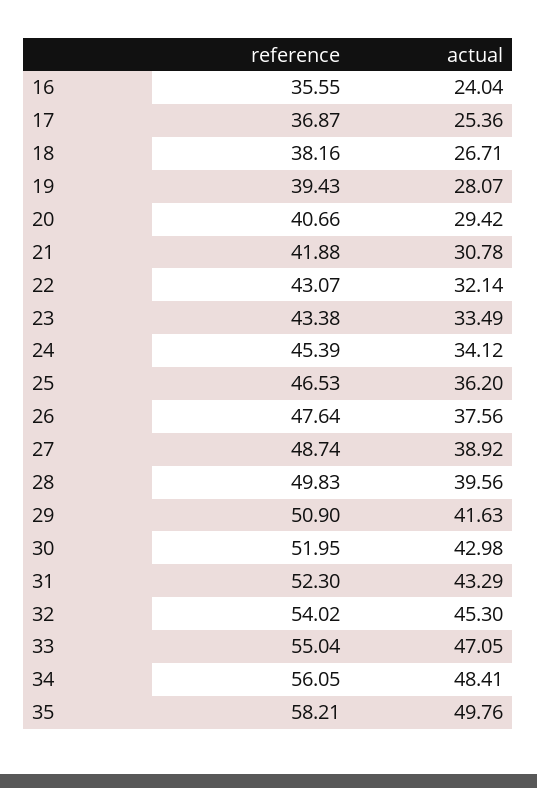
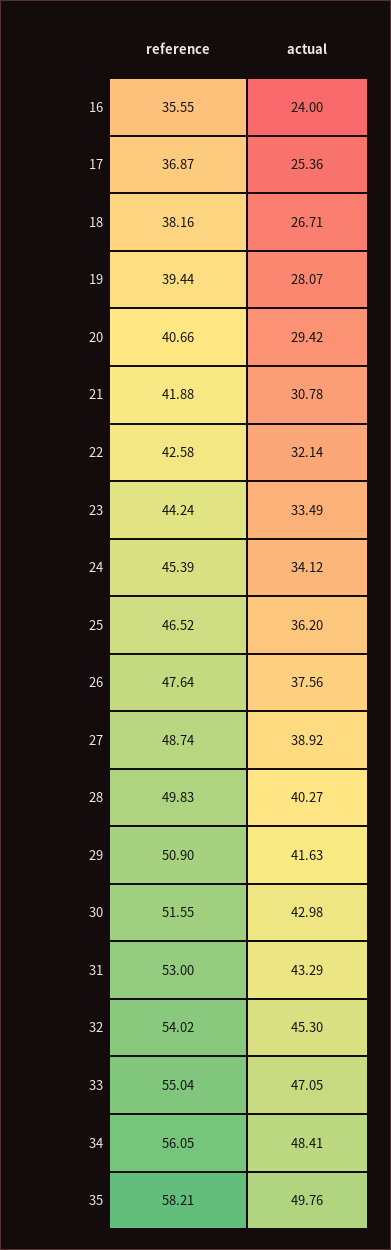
actual, 16: 24.04 -> 24
reference, 19: 39.43 -> 39.44
reference, 22: 43.07 -> 42.58
reference, 23: 43.38 -> 44.24
reference, 25: 46.53 -> 46.52
actual, 28: 39.56 -> 40.27
reference, 30: 51.95 -> 51.55
reference, 31: 52.3 -> 53

